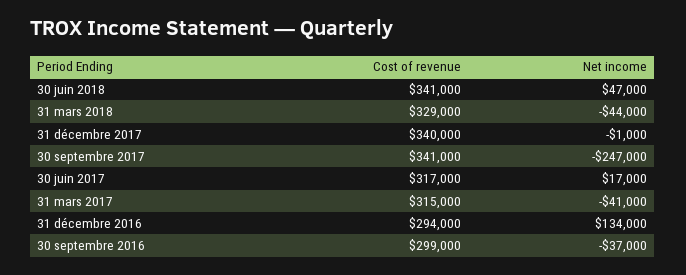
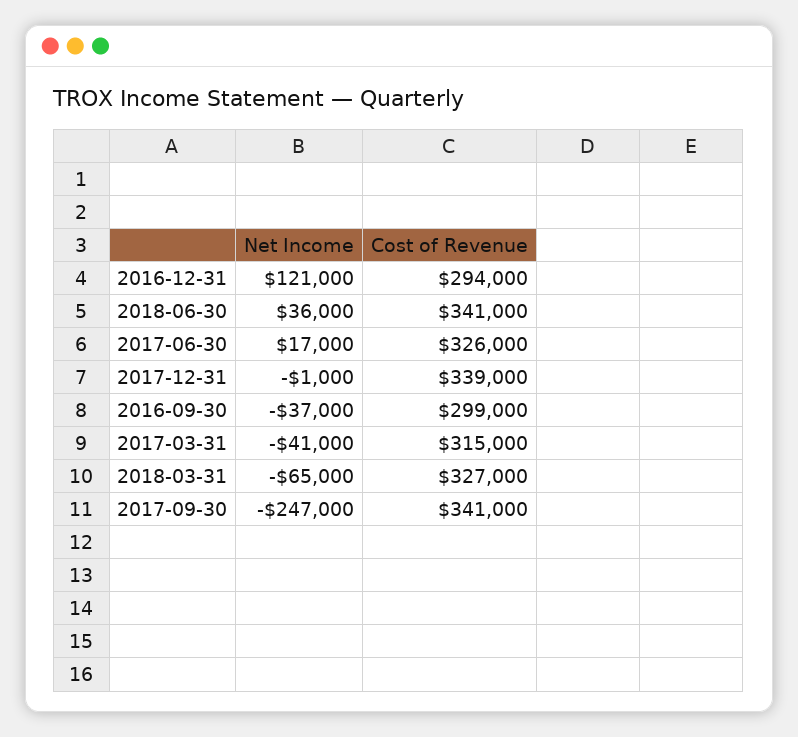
Net income, 30 juin 2018: 47000 -> 36000
Cost of revenue, 31 mars 2018: 329000 -> 327000
Net income, 31 mars 2018: -44000 -> -65000
Cost of revenue, 31 décembre 2017: 340000 -> 339000
Cost of revenue, 30 juin 2017: 317000 -> 326000
Net income, 31 décembre 2016: 134000 -> 121000

